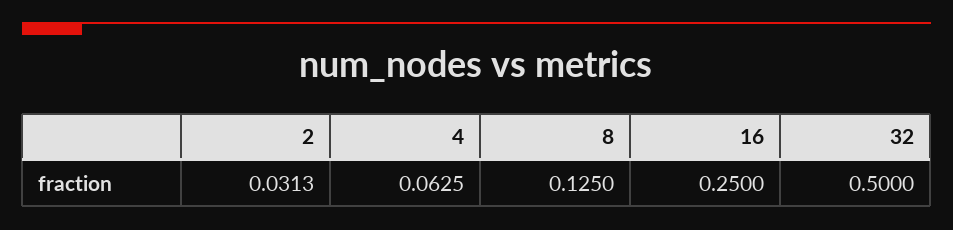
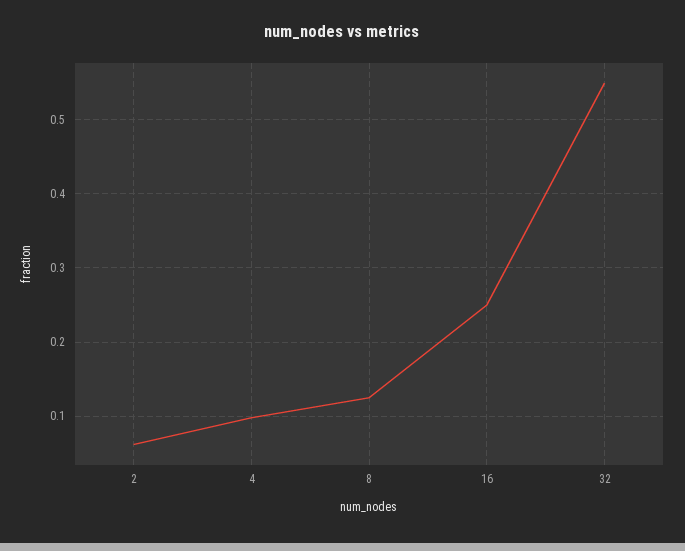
2: 0.0313 -> 0.06
4: 0.0625 -> 0.1
32: 0.5 -> 0.55

